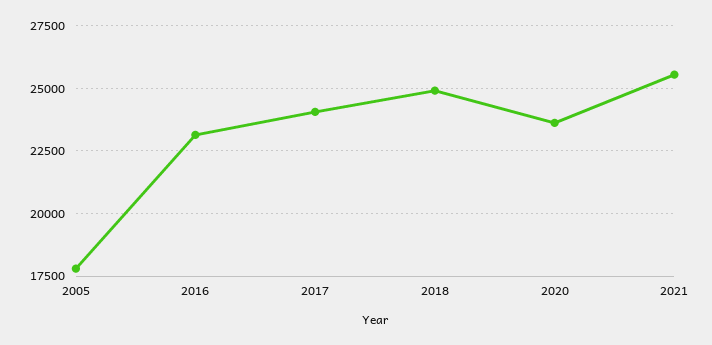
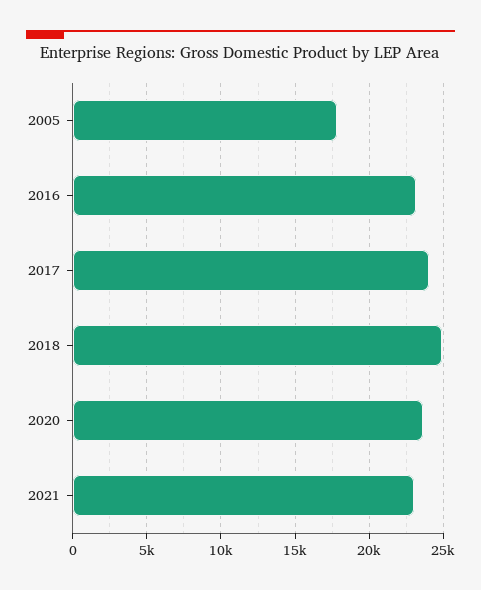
2021: 25500 -> 23000

